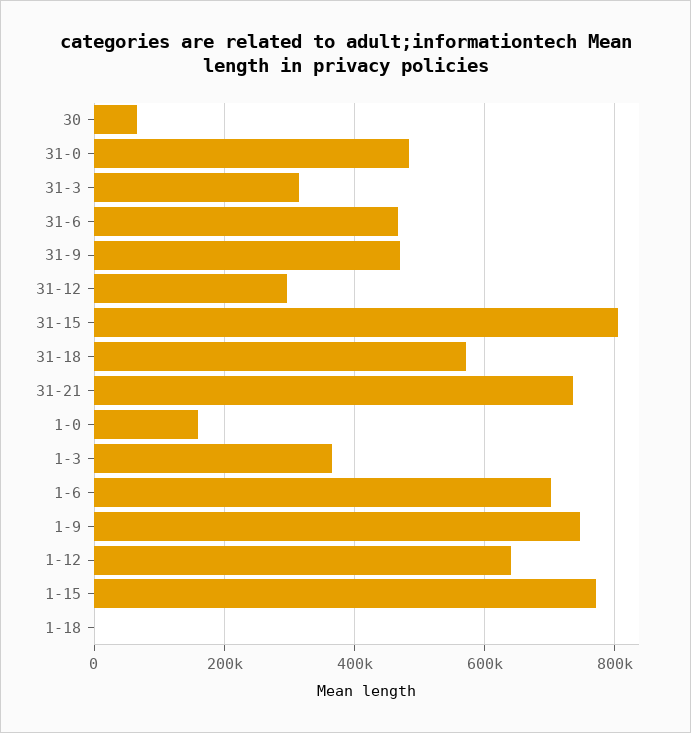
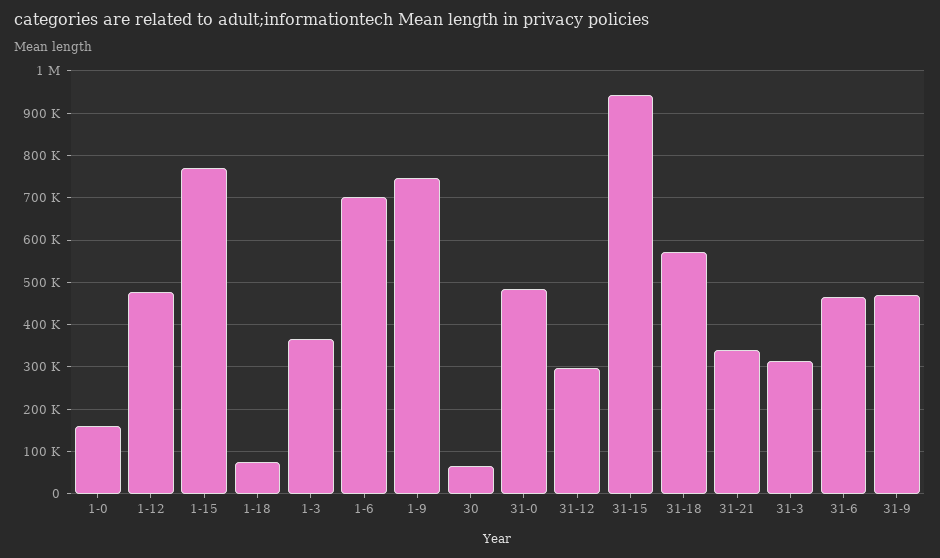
31-15: 800000 -> 940000
31-21: 740000 -> 340000
1-12: 640000 -> 480000
1-18: 0 -> 80000

